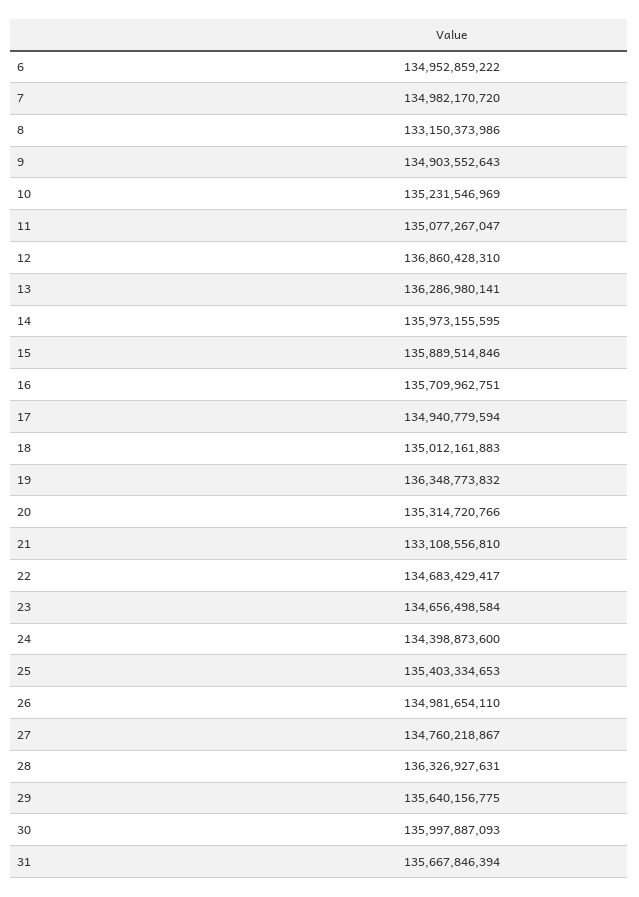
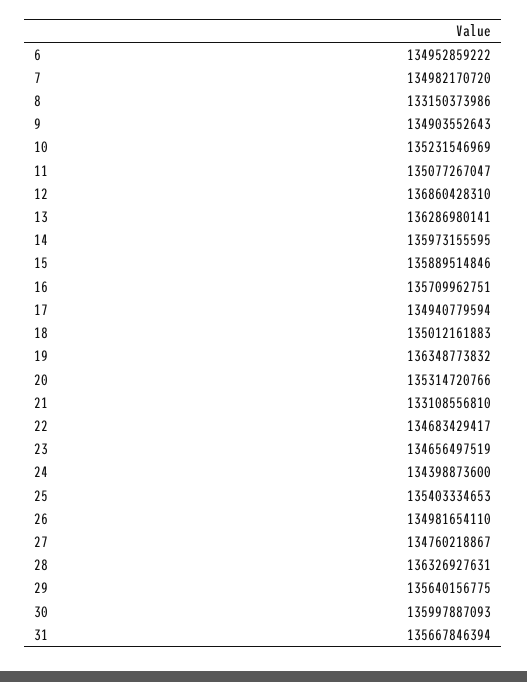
23: 134656498584 -> 134656497519

